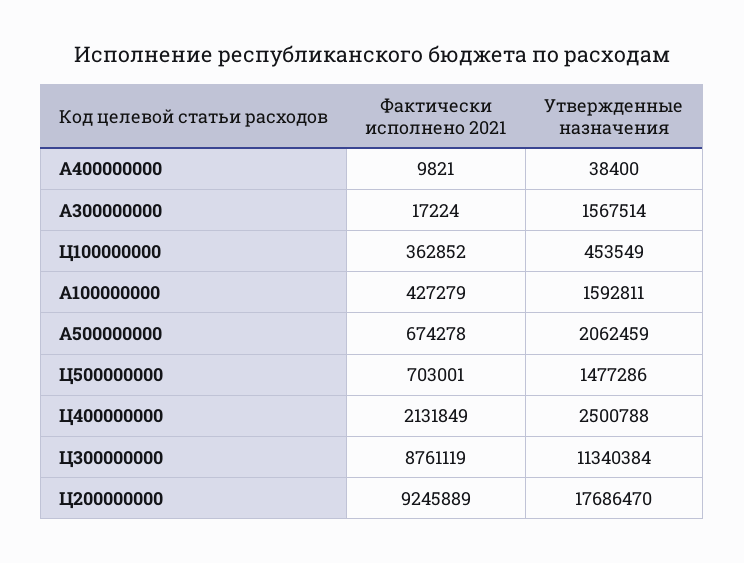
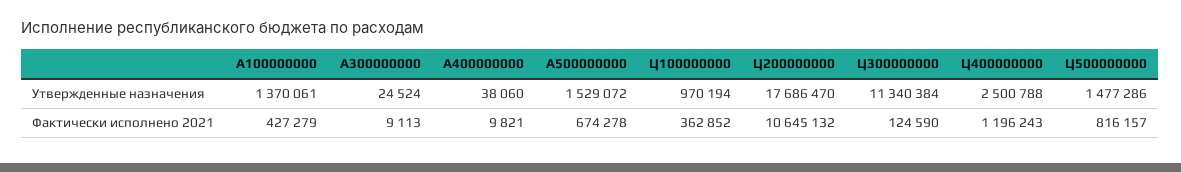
Утвержденные назначения, А400000000: 38400 -> 38060
Фактически исполнено 2021, А300000000: 17224 -> 9113
Утвержденные назначения, А300000000: 1567514 -> 24524
Утвержденные назначения, Ц100000000: 453549 -> 970194
Утвержденные назначения, А100000000: 1592811 -> 1370061
Утвержденные назначения, А500000000: 2062459 -> 1529072
Фактически исполнено 2021, Ц500000000: 703001 -> 816157
Фактически исполнено 2021, Ц400000000: 2131849 -> 1196243
Фактически исполнено 2021, Ц300000000: 8761119 -> 124590
Фактически исполнено 2021, Ц200000000: 9245889 -> 10645132

